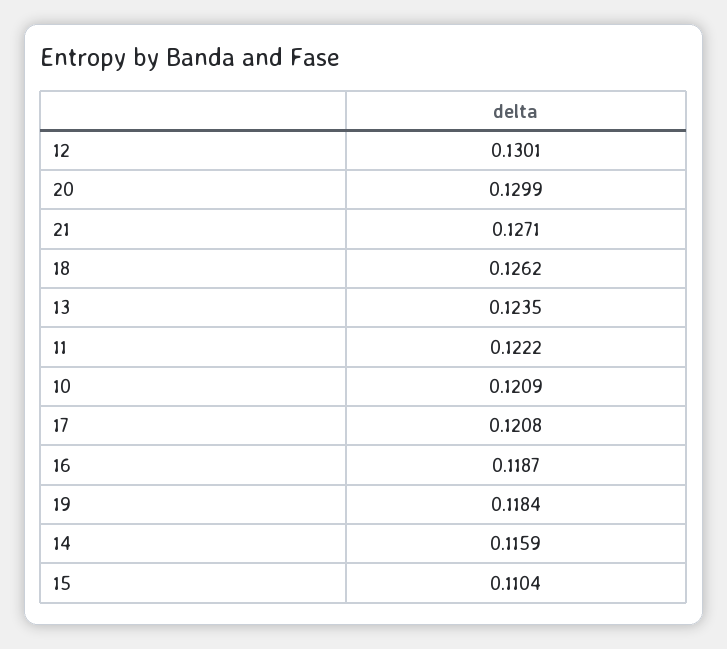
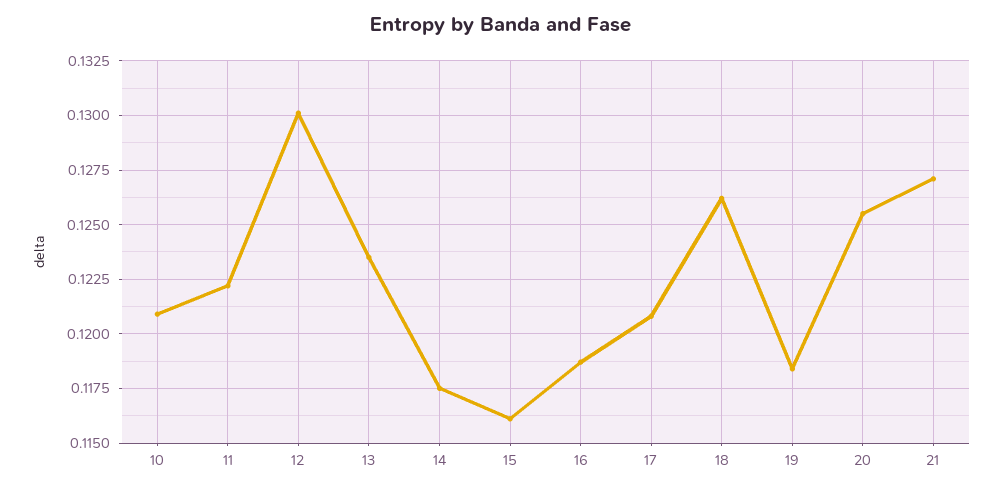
20: 0.1299 -> 0.1255
14: 0.1159 -> 0.1175
15: 0.1104 -> 0.116

